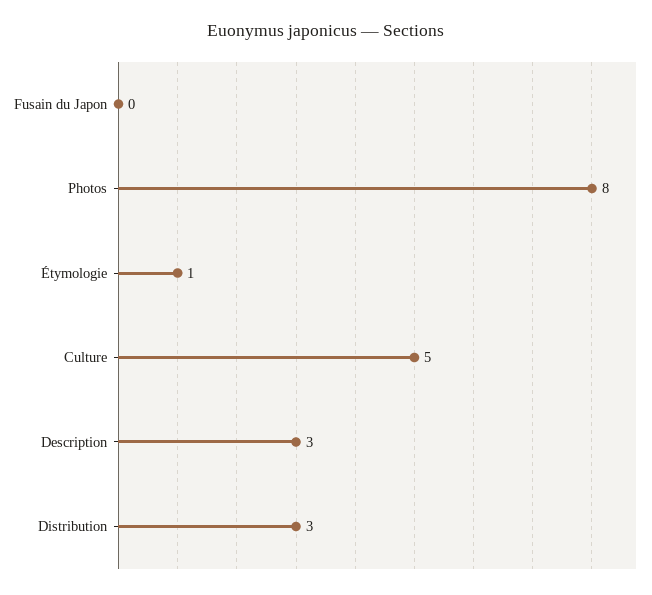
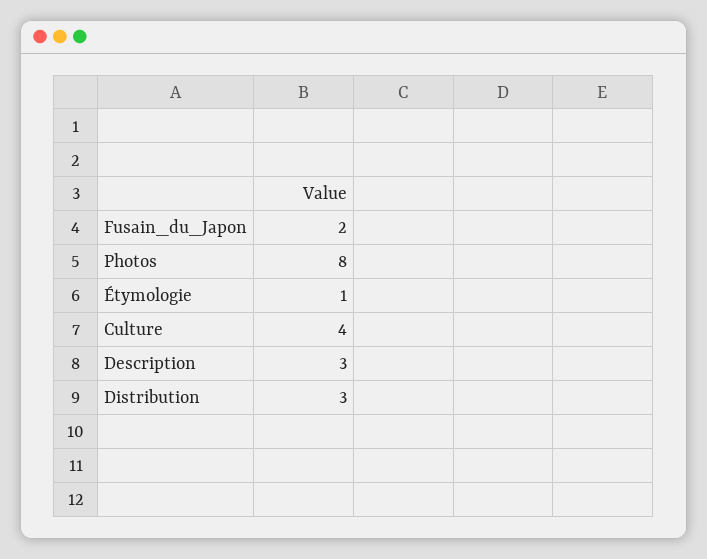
Fusain du Japon: 0 -> 2
Culture: 5 -> 4

